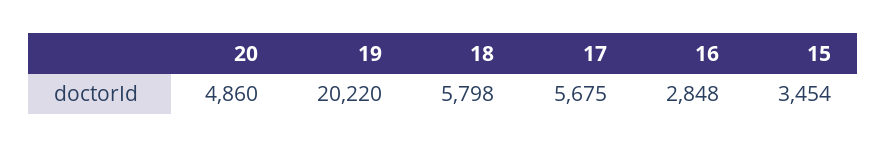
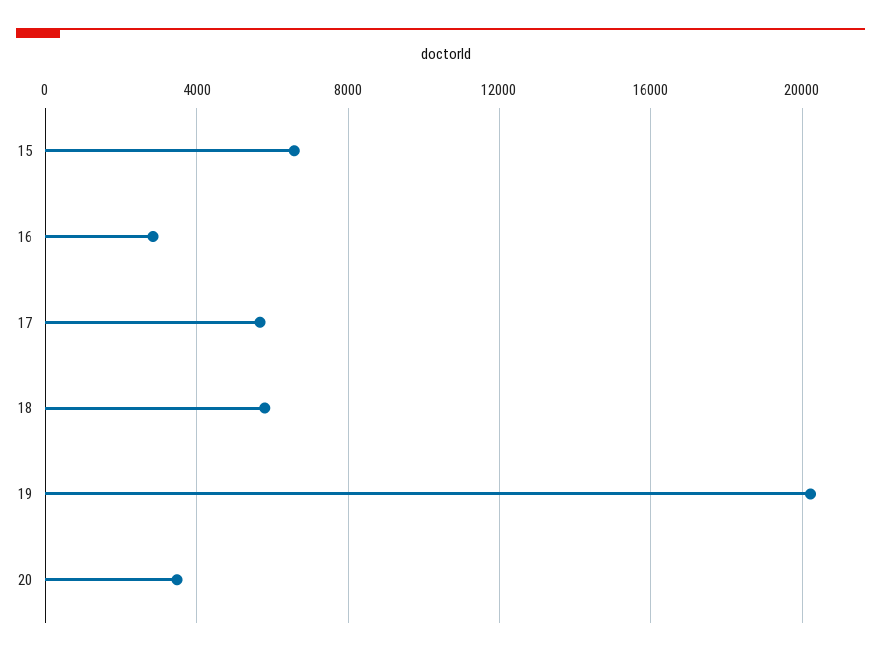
20: 4860 -> 3500
15: 3454 -> 6500

